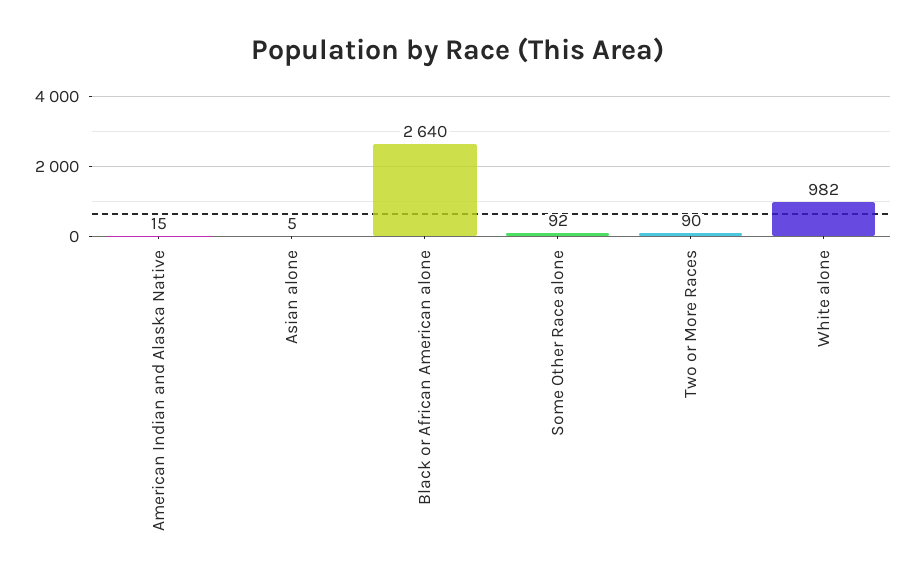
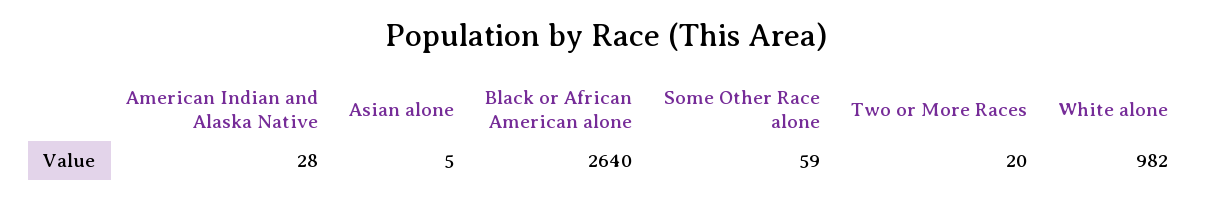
American Indian and Alaska Native: 15 -> 28
Some Other Race alone: 92 -> 59
Two or More Races: 90 -> 20

